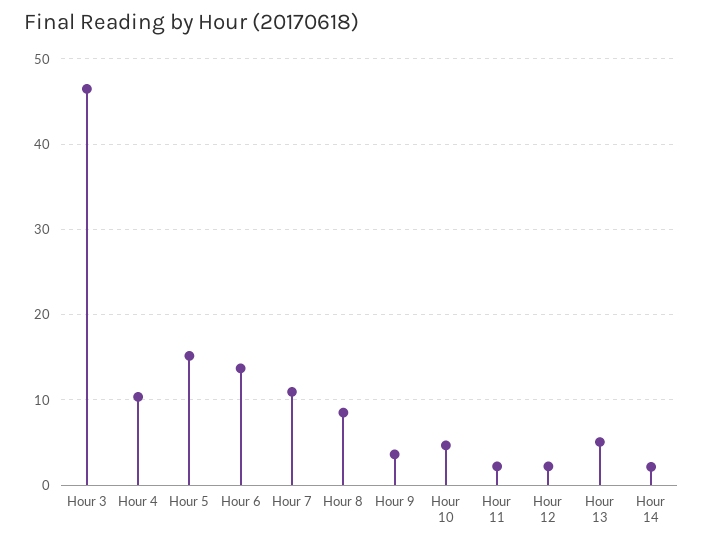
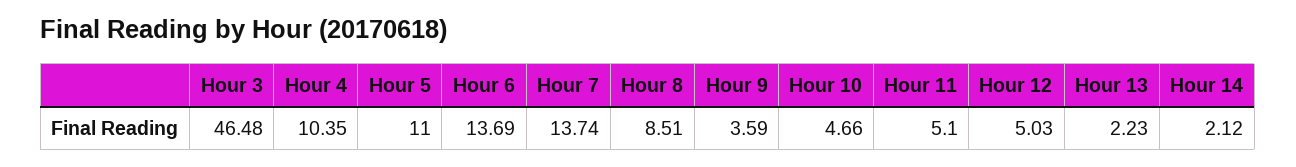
Hour 5: 15 -> 11
Hour 7: 11 -> 13.74
Hour 11: 2 -> 5.1
Hour 12: 2 -> 5.03
Hour 13: 5 -> 2.23

